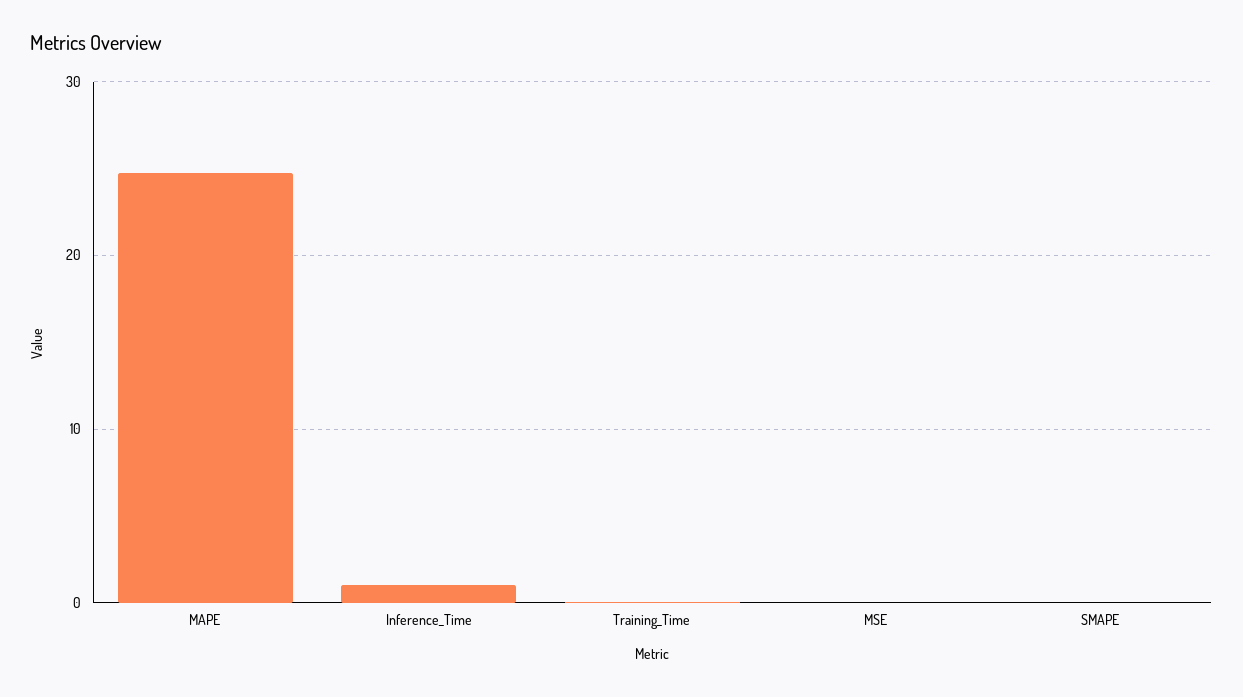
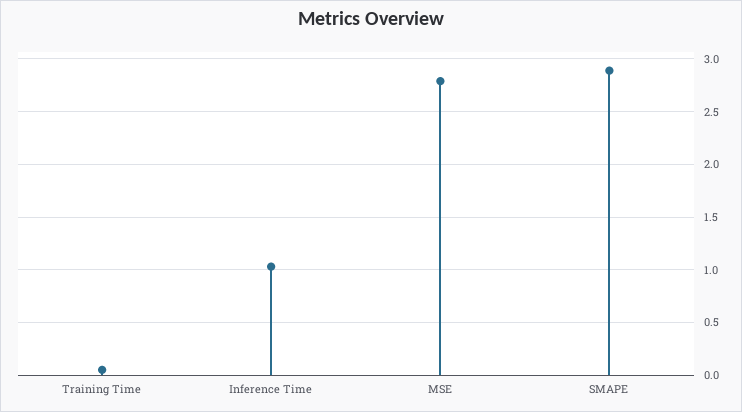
MAPE: 25 -> none
MSE: 0 -> 2.8
SMAPE: 0 -> 2.9

